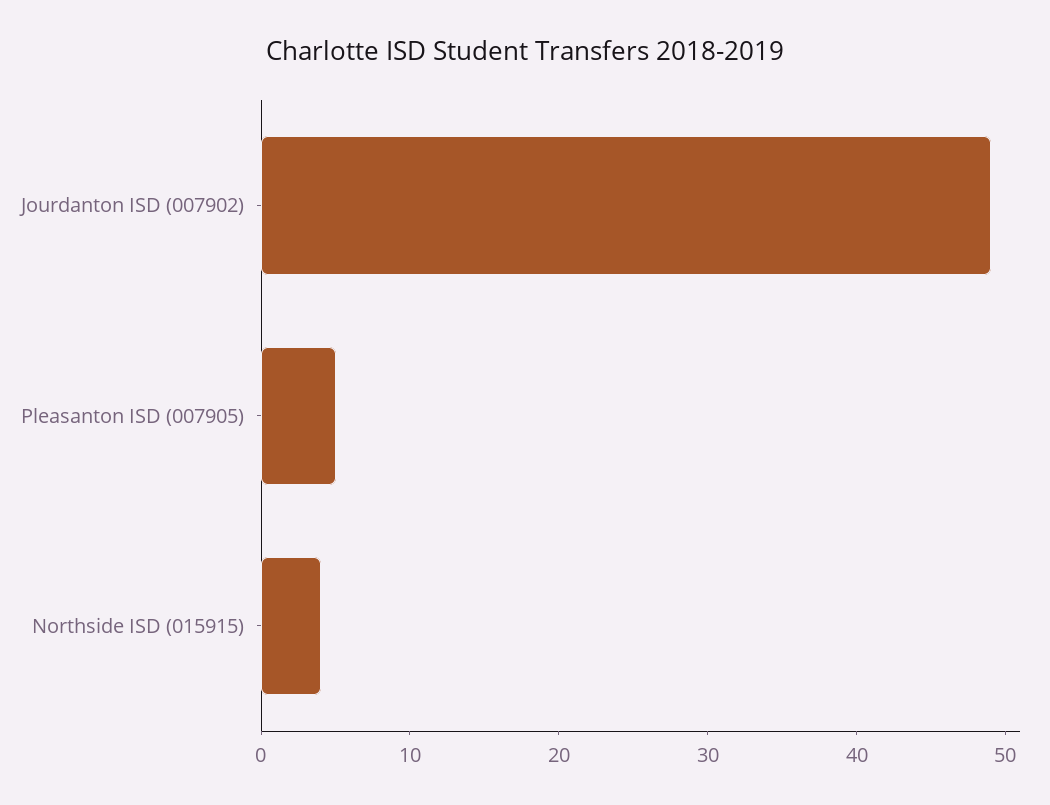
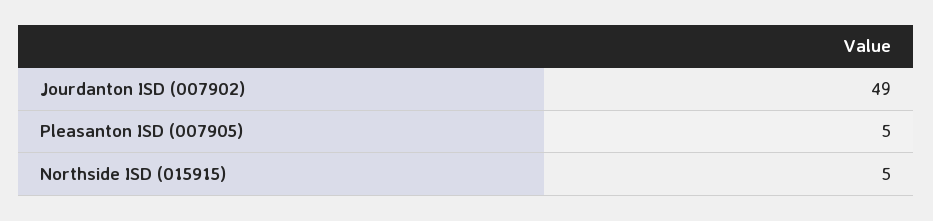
Northside ISD (015915): 4 -> 5

